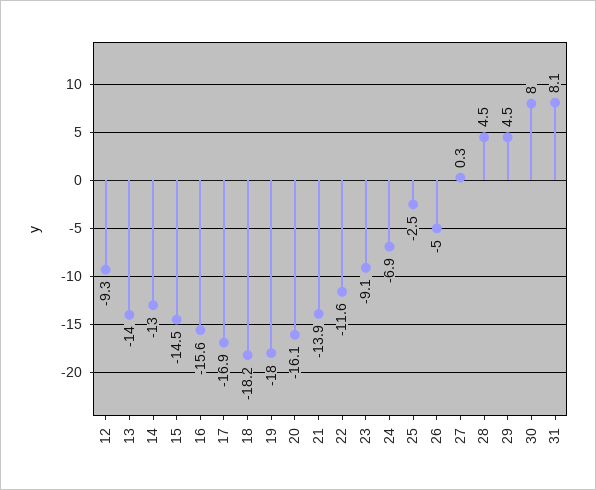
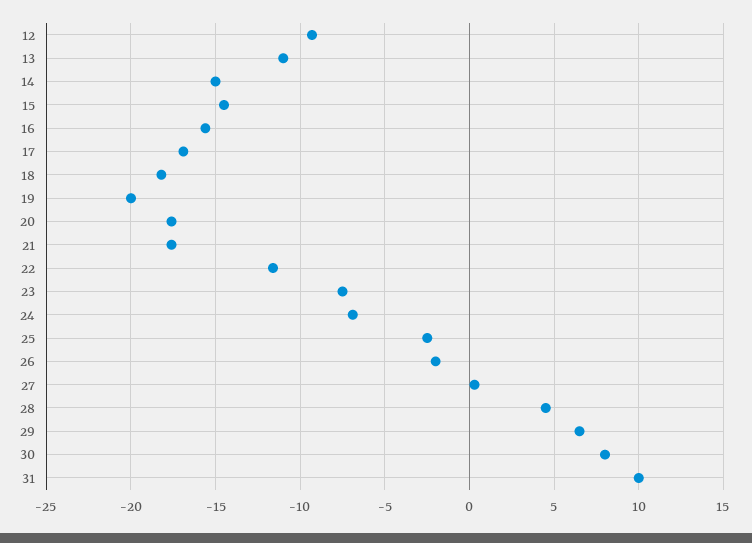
13: -14 -> -11
14: -13 -> -15
19: -18 -> -20
20: -16.1 -> -17.5
21: -13.9 -> -17.5
23: -9.1 -> -7.5
26: -5 -> -2
29: 4.5 -> 6.5
31: 8.1 -> 10

